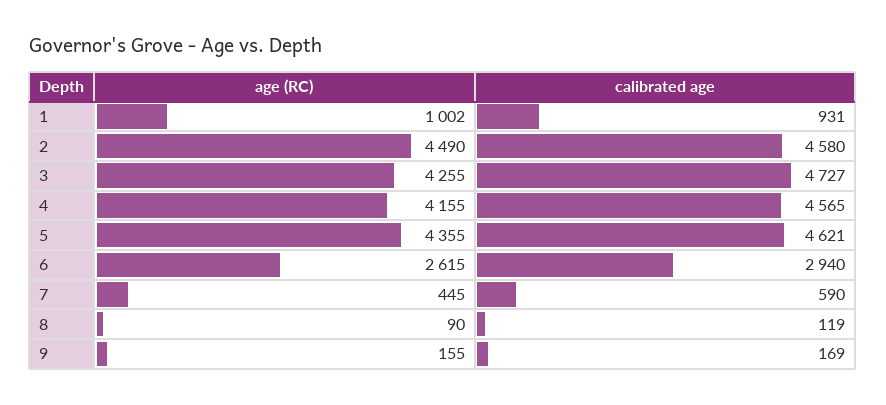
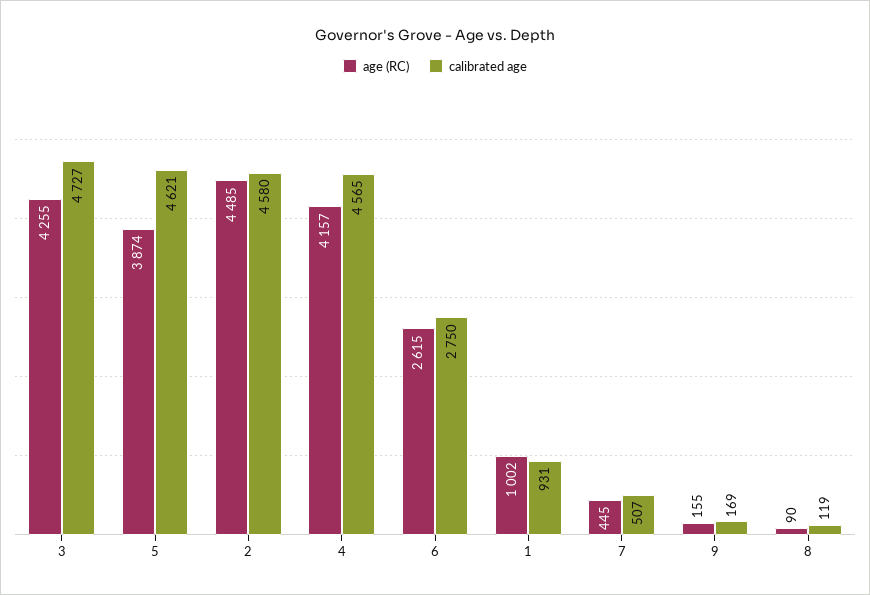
age (RC), 2: 4490 -> 4485
age (RC), 4: 4155 -> 4157
age (RC), 5: 4355 -> 3874
calibrated age, 6: 2940 -> 2750
calibrated age, 7: 590 -> 507

